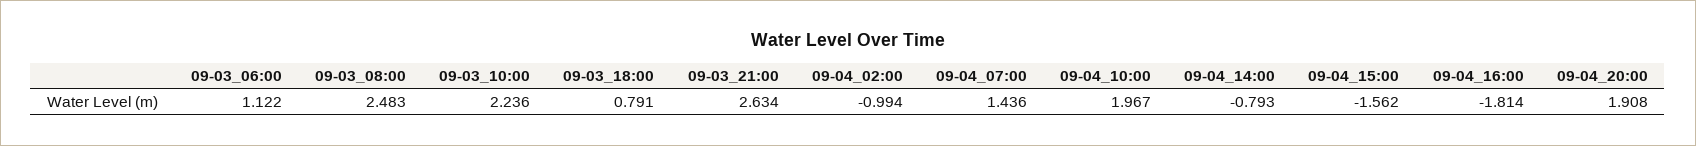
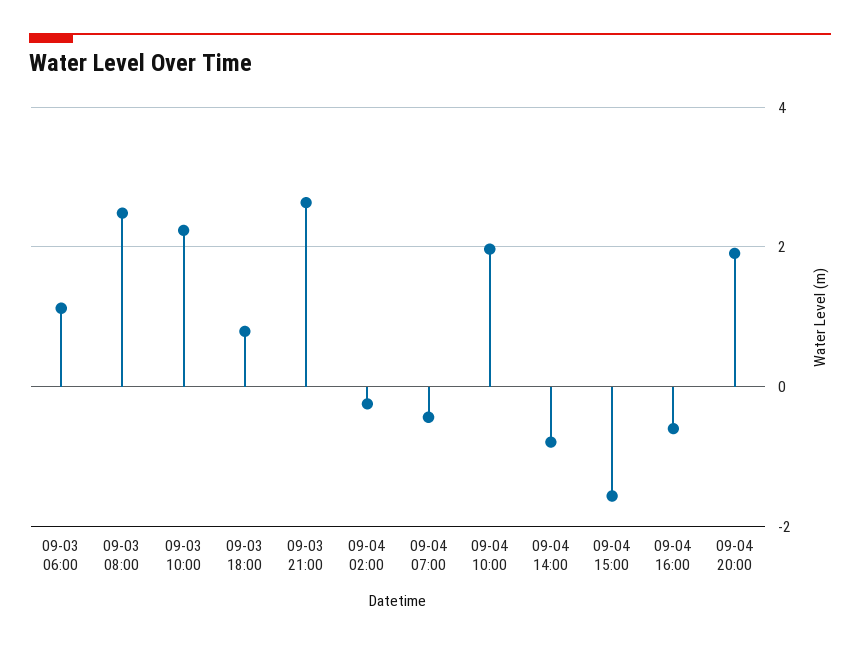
09-04_02:00: -0.994 -> -0.2
09-04_07:00: 1.436 -> -0.4
09-04_16:00: -1.814 -> -0.6

